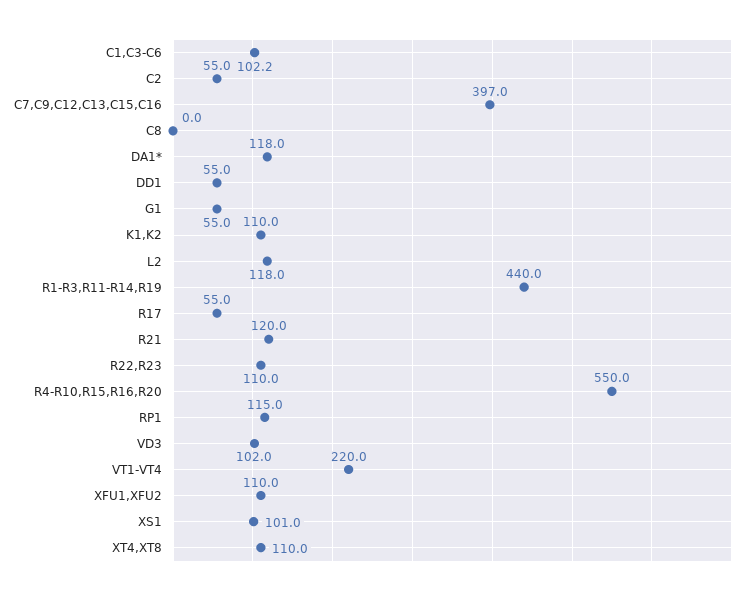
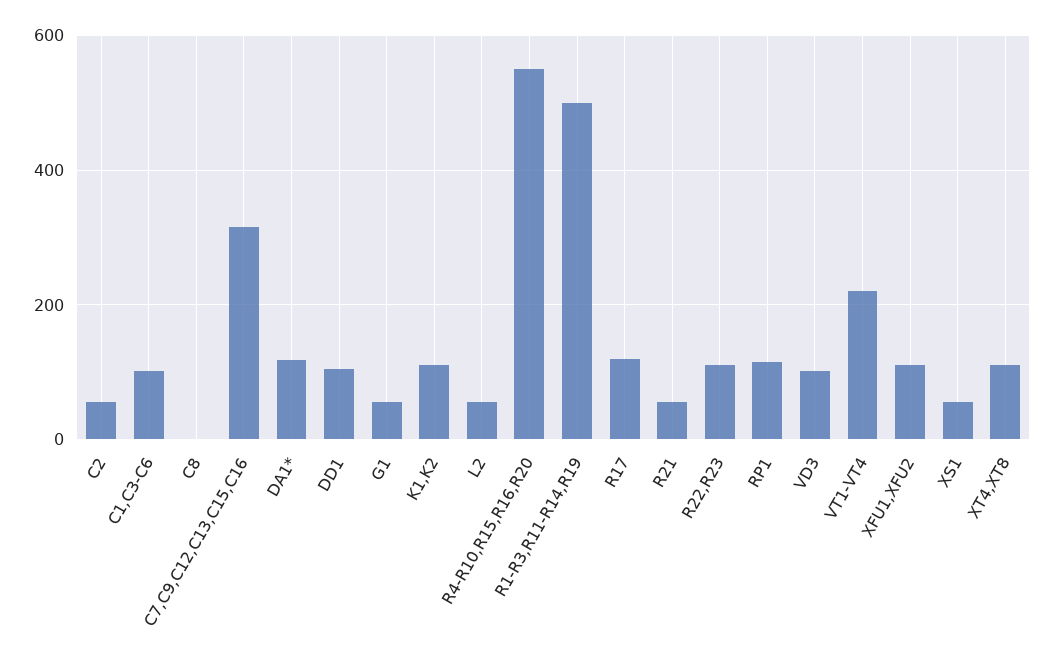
C7,C9,C12,C13,C15,C16: 397 -> 320
DD1: 55 -> 100
L2: 118 -> 60
R1-R3,R11-R14,R19: 440 -> 500
R17: 55 -> 120
R21: 120 -> 60
XS1: 101 -> 60

